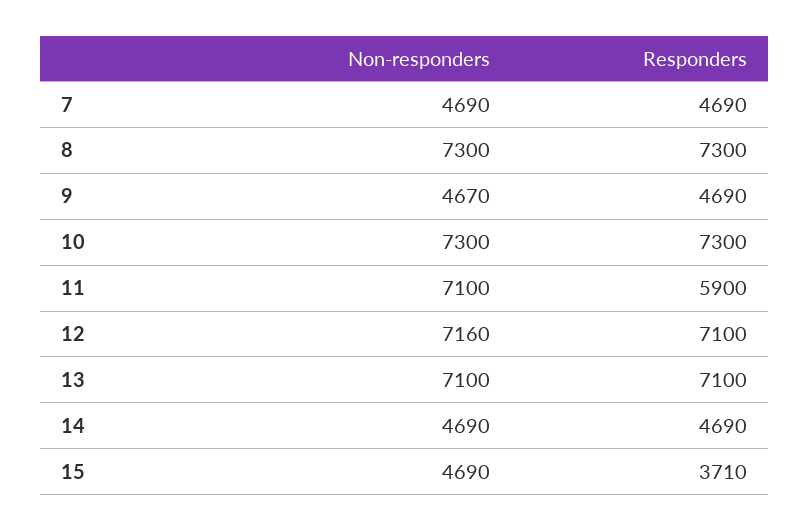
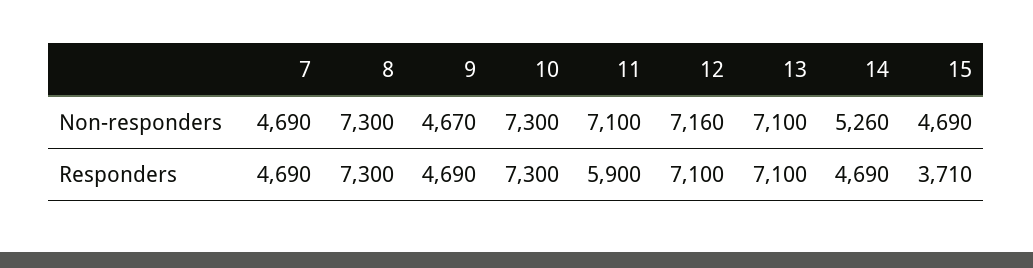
Non-responders, 14: 4690 -> 5260

